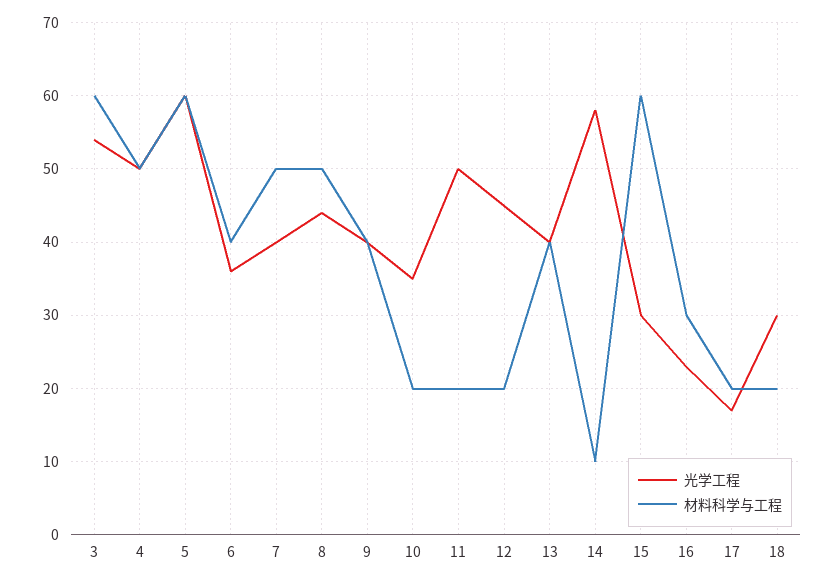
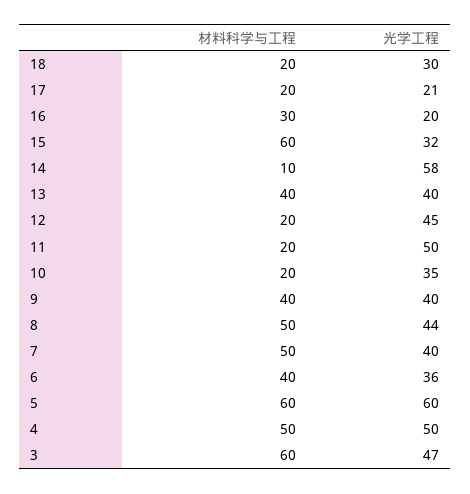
光学工程, 3: 54 -> 47
光学工程, 15: 30 -> 32
光学工程, 16: 23 -> 20
光学工程, 17: 17 -> 21

